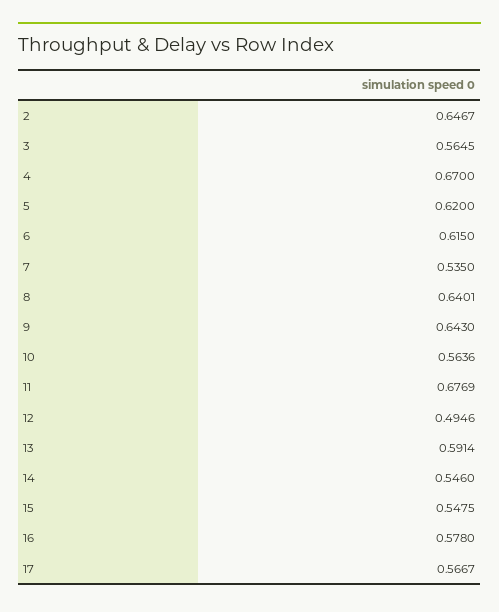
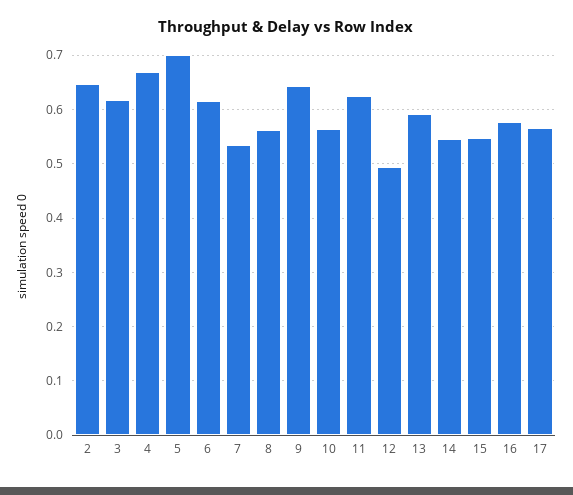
3: 0.5645 -> 0.62
5: 0.62 -> 0.7
8: 0.6401 -> 0.56
11: 0.6769 -> 0.62

